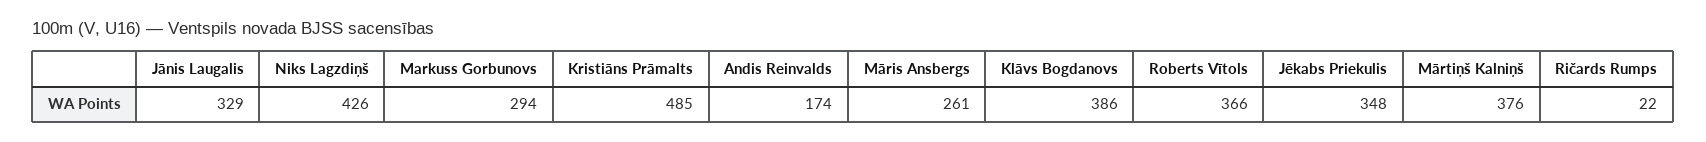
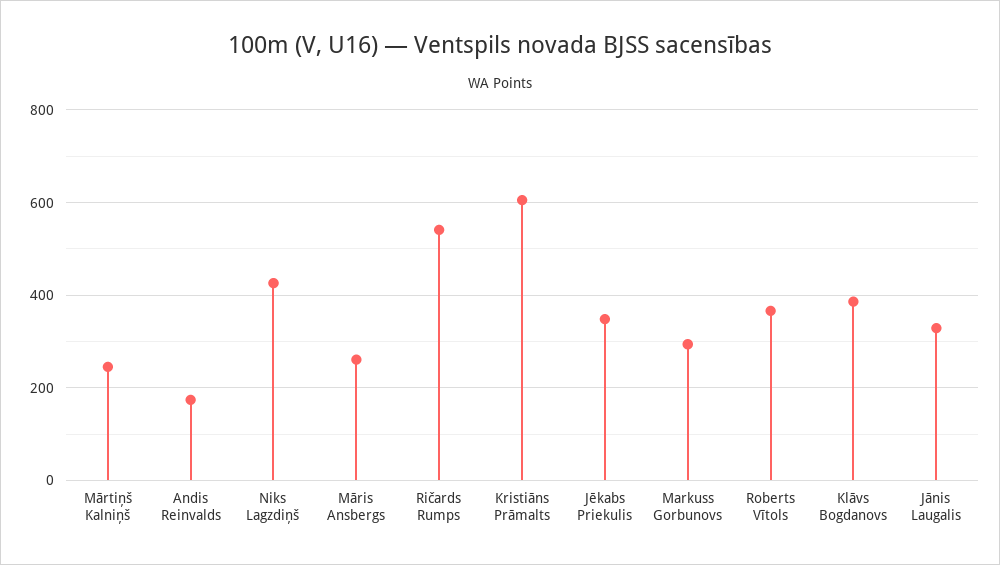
Kristiāns Prāmalts: 485 -> 600
Mārtiņš Kalniņš: 376 -> 240
Ričards Rumps: 22 -> 540

